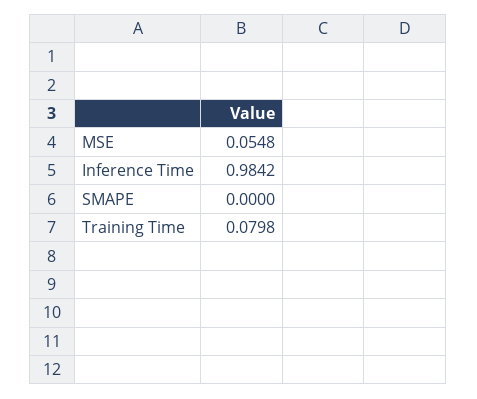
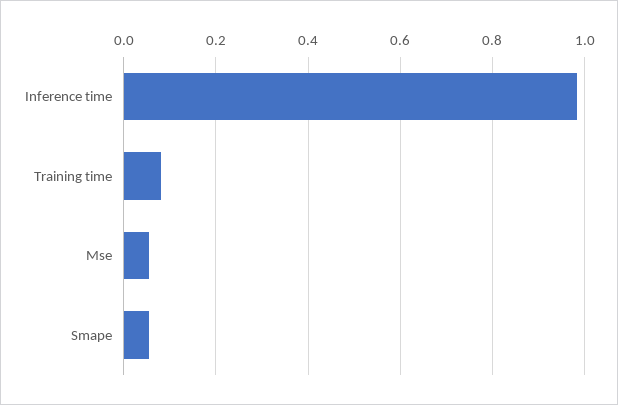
SMAPE: 0 -> 0.06

